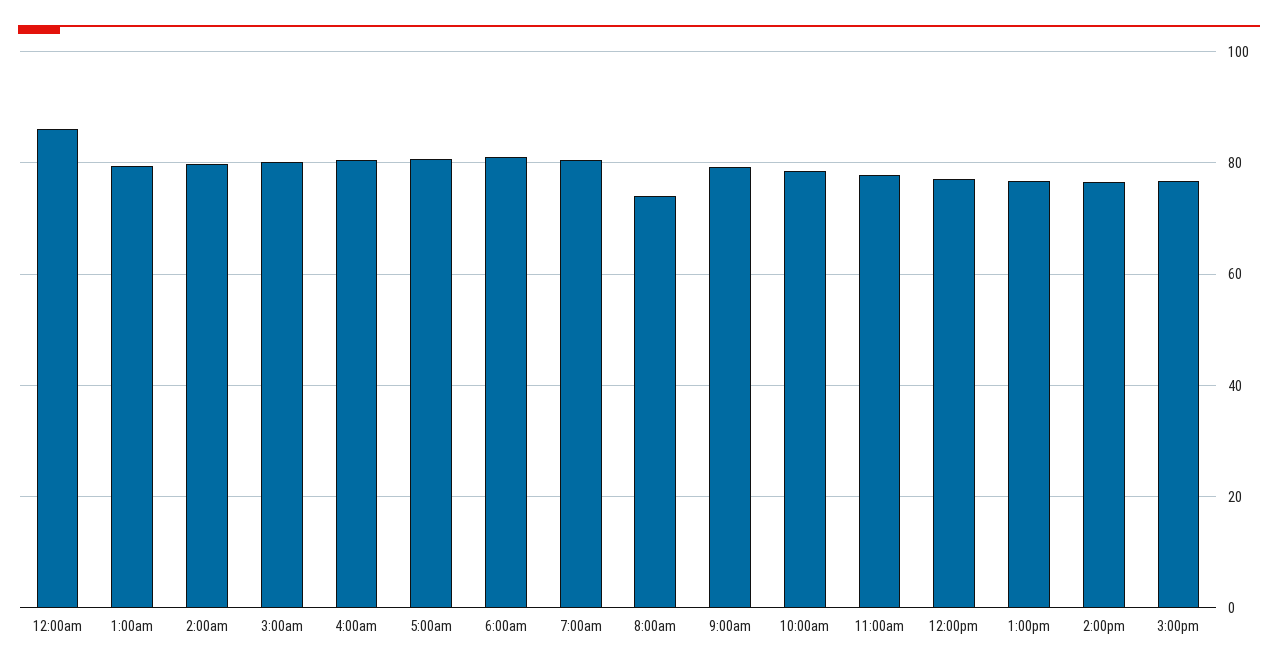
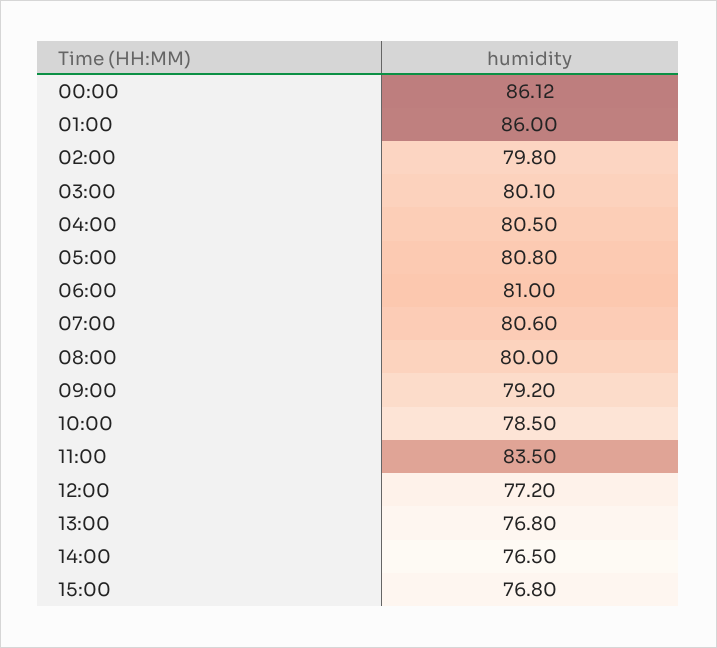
1:00am: 80 -> 86
8:00am: 74 -> 80
11:00am: 78 -> 83.5

